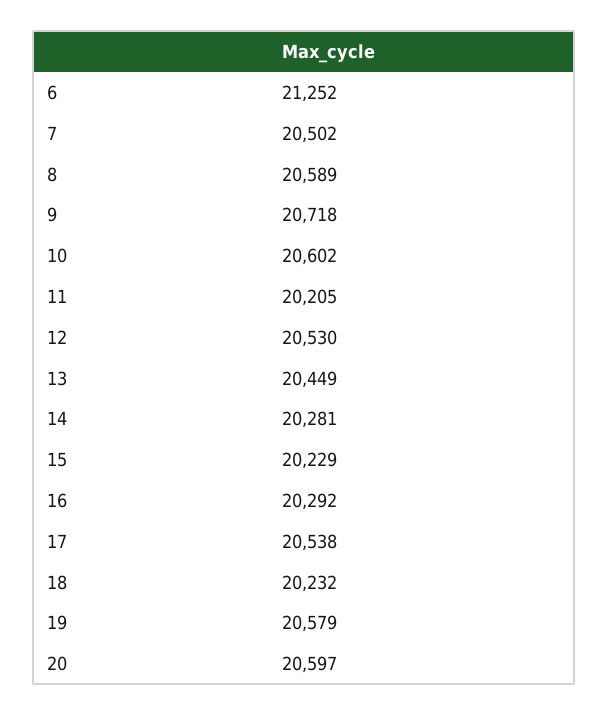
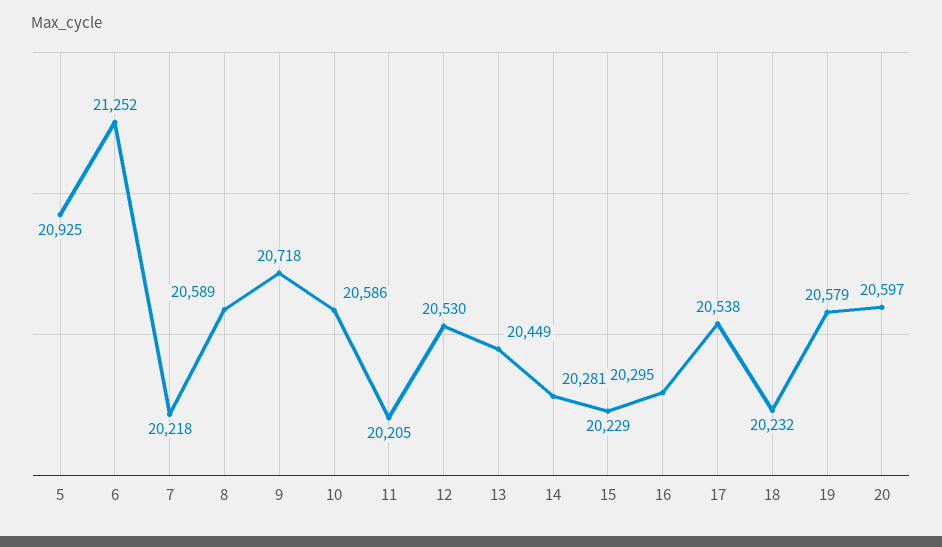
7: 20502 -> 20218
10: 20602 -> 20586
16: 20292 -> 20295
5: none -> 20925

